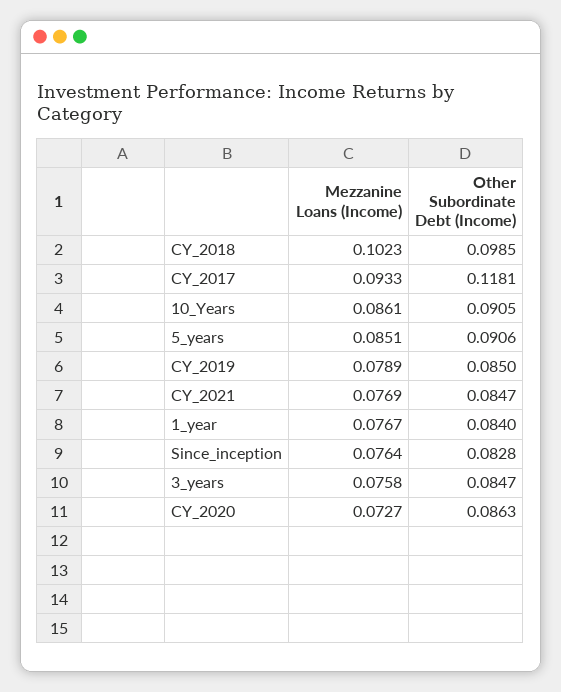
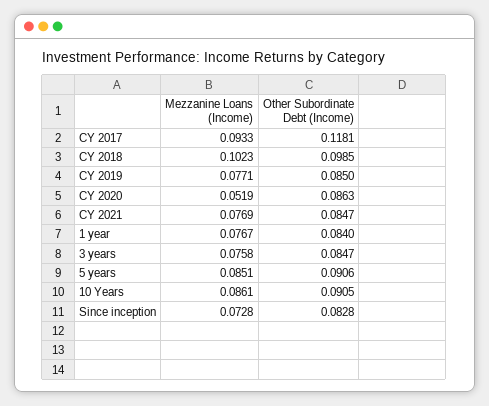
Mezzanine Loans (Income), CY_2019: 0.0789 -> 0.0771
Mezzanine Loans (Income), Since_inception: 0.0764 -> 0.0728
Mezzanine Loans (Income), CY_2020: 0.0727 -> 0.0519

